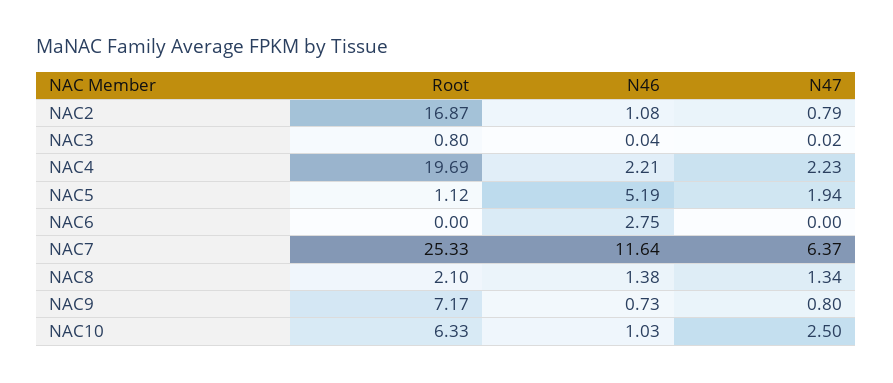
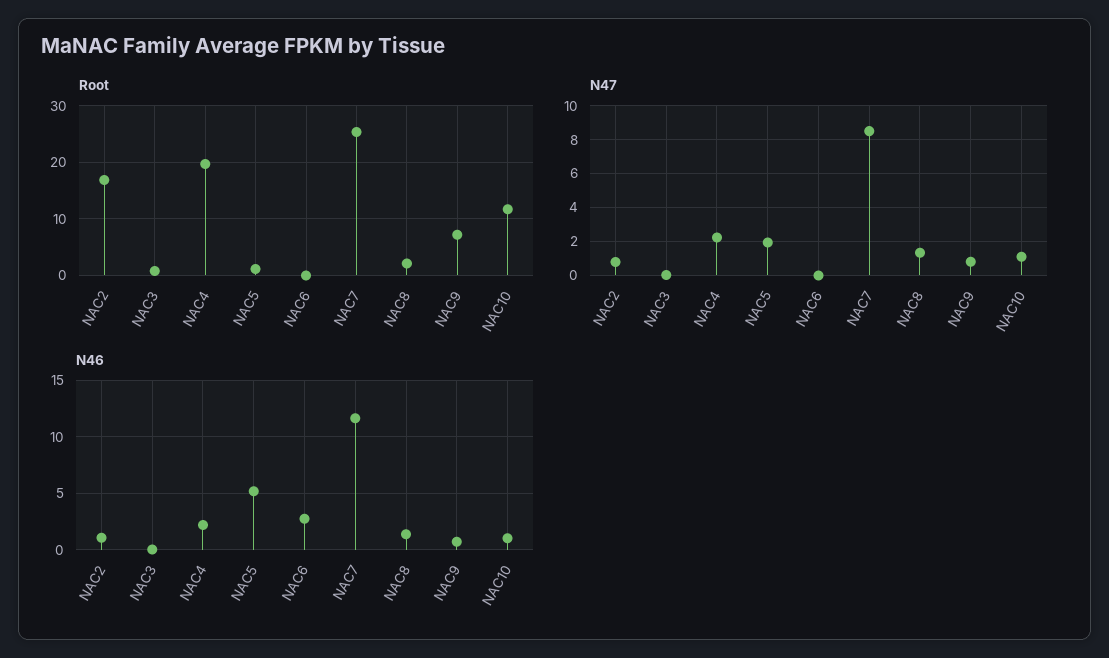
N47, NAC7: 6.37 -> 8.5
Root, NAC10: 6.33 -> 12
N47, NAC10: 2.5 -> 1

